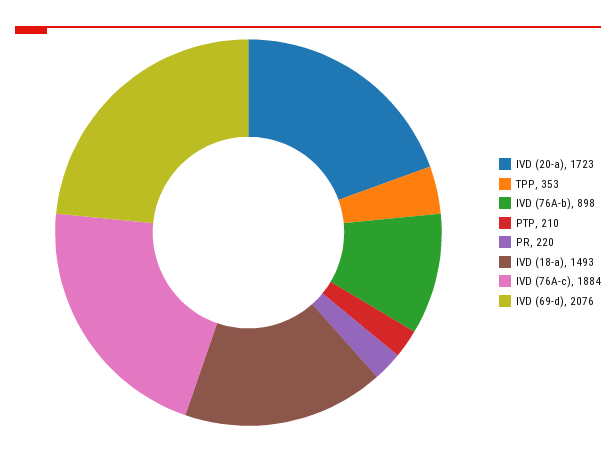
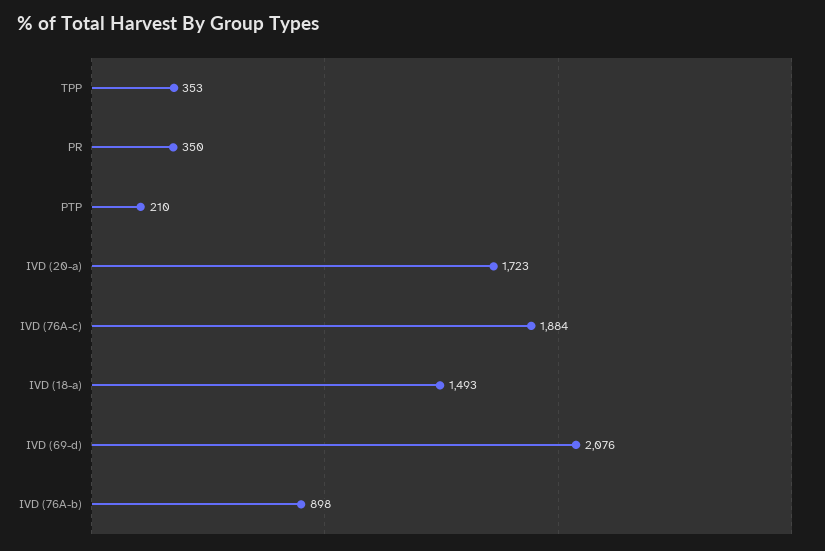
PR: 220 -> 350

